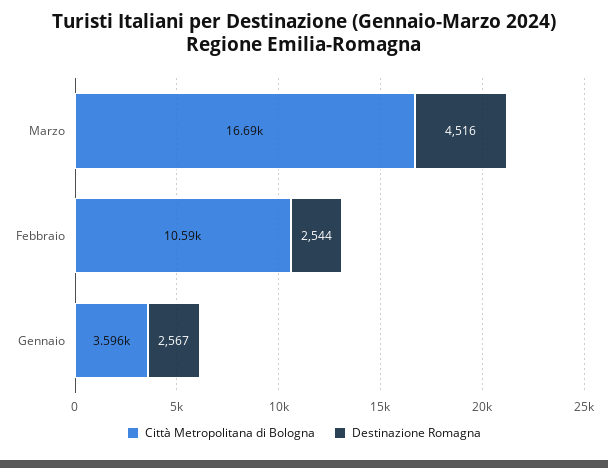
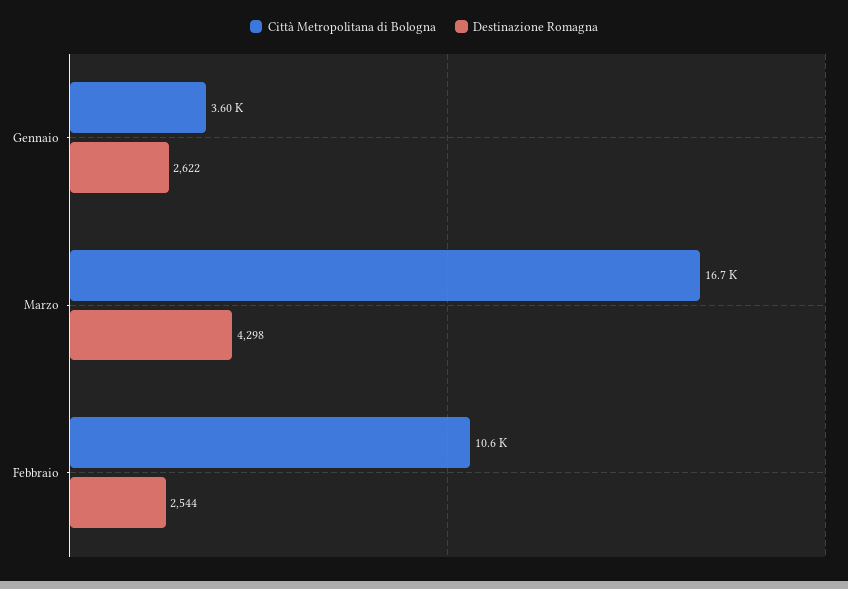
Destinazione Romagna, Marzo: 4516 -> 4298
Destinazione Romagna, Gennaio: 2567 -> 2622

